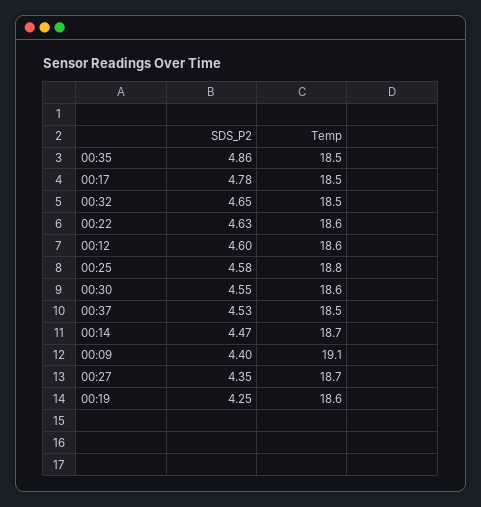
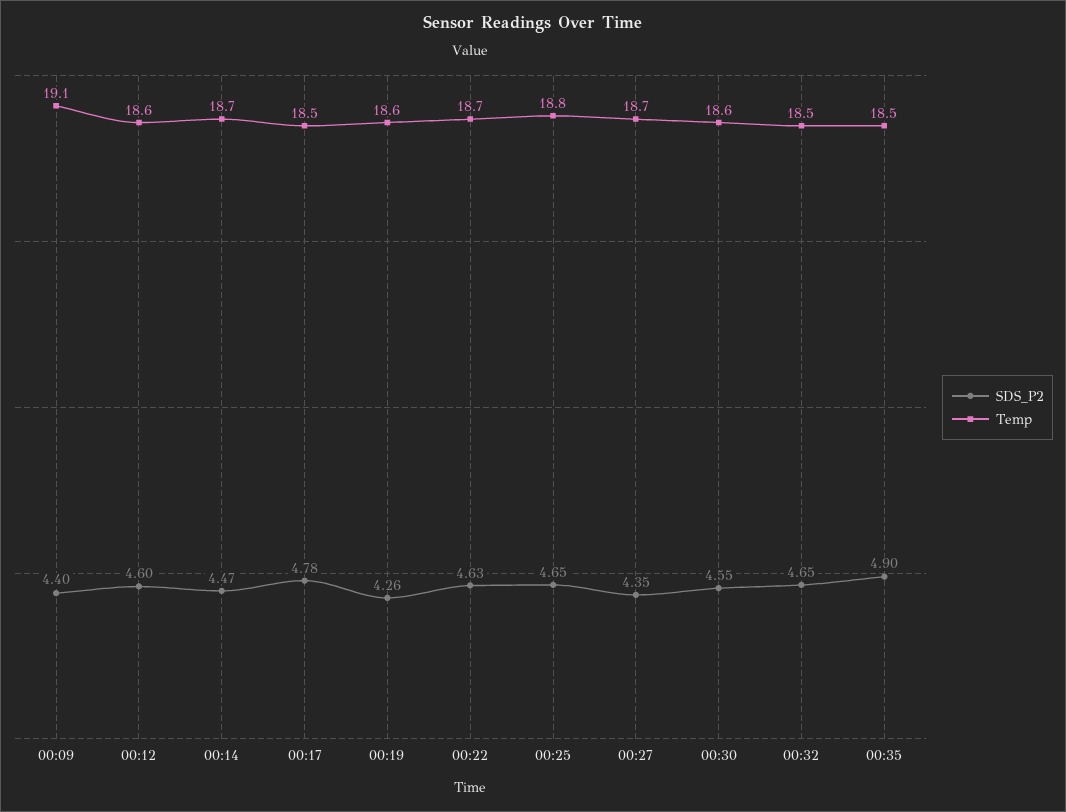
SDS_P2, 00:35: 4.86 -> 4.9
Temp, 00:22: 18.6 -> 18.7
SDS_P2, 00:25: 4.58 -> 4.65
SDS_P2, 00:37: 4.53 -> none
Temp, 00:37: 18.5 -> none
SDS_P2, 00:19: 4.25 -> 4.26

